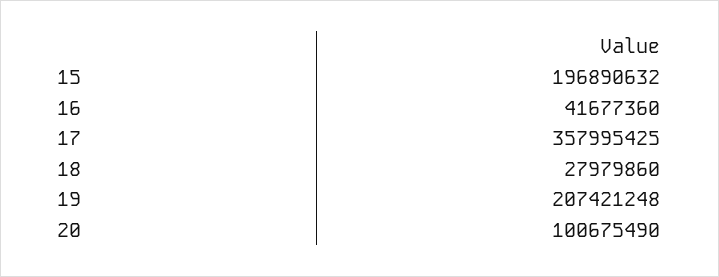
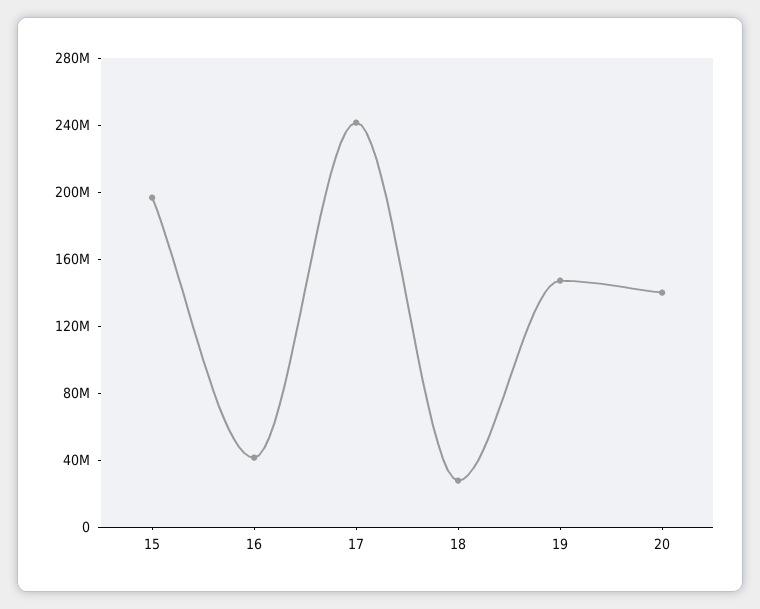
17: 357995425 -> 240000000
19: 207421248 -> 150000000
20: 100675490 -> 140000000

